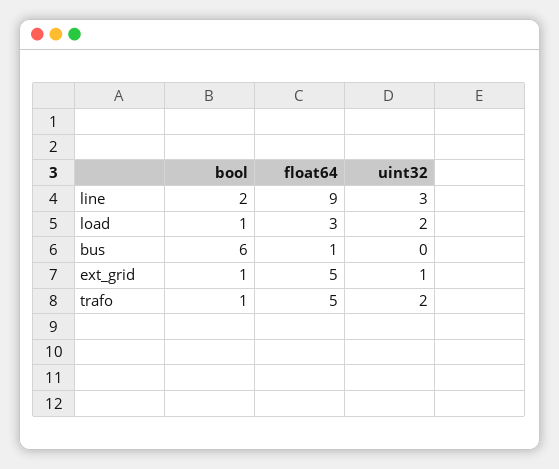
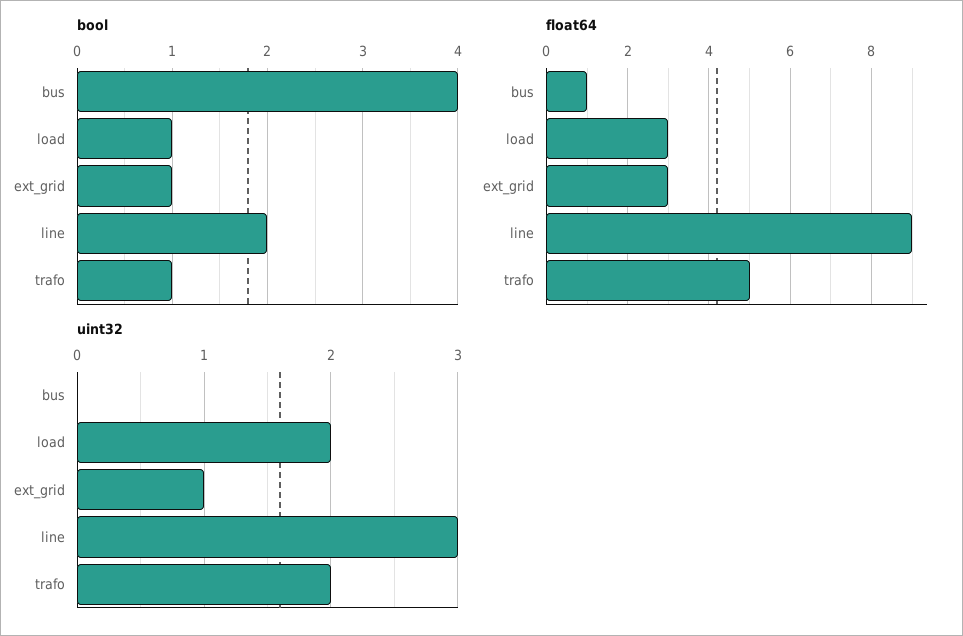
bool, bus: 6 -> 4
float64, ext_grid: 5 -> 3

